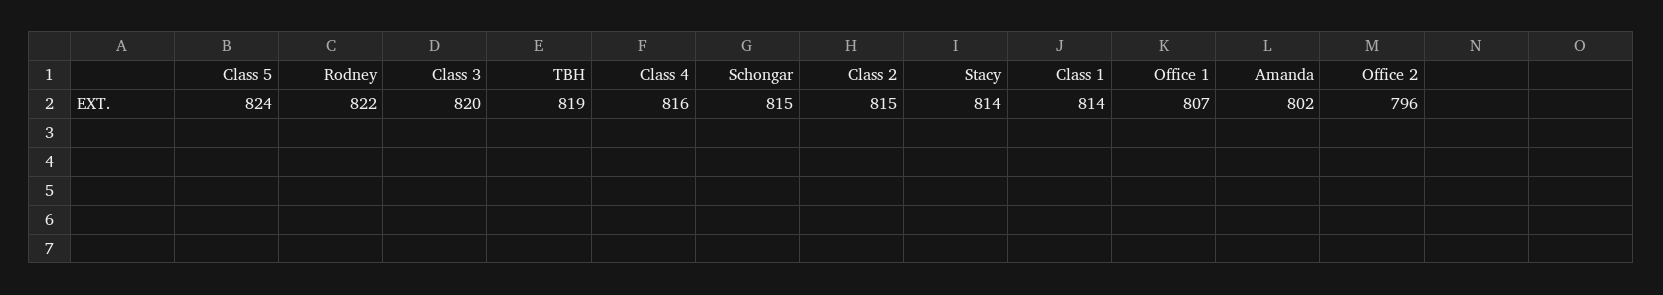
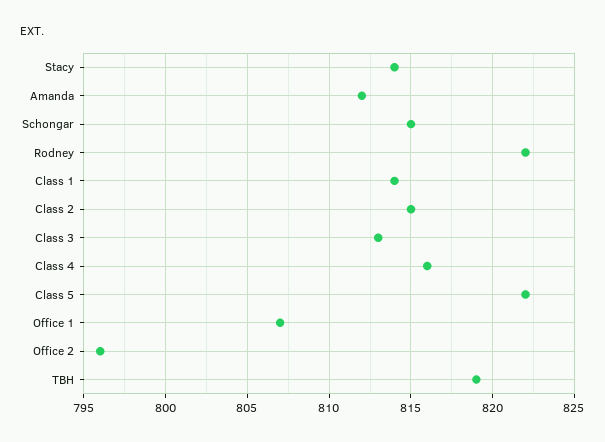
Class 5: 824 -> 822
Class 3: 820 -> 813
Amanda: 802 -> 812

